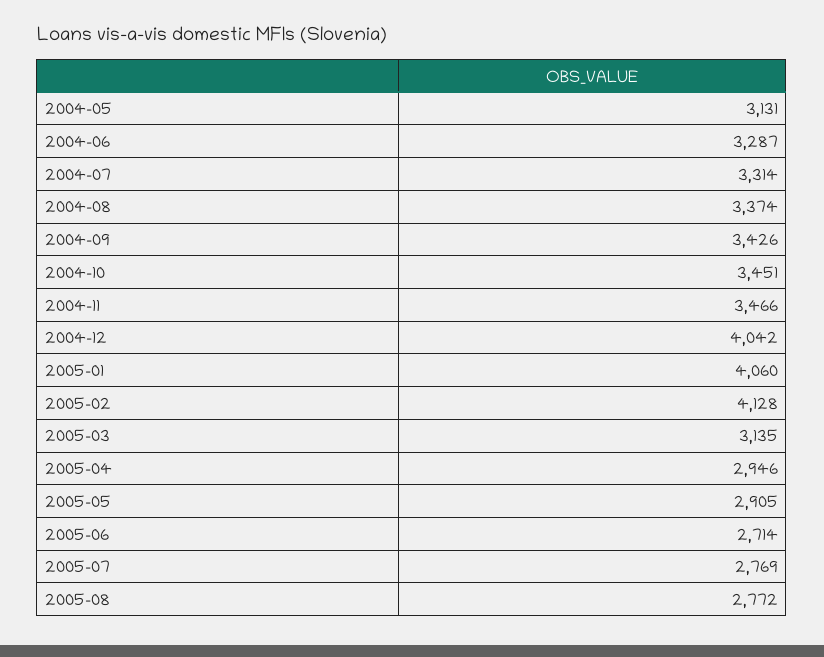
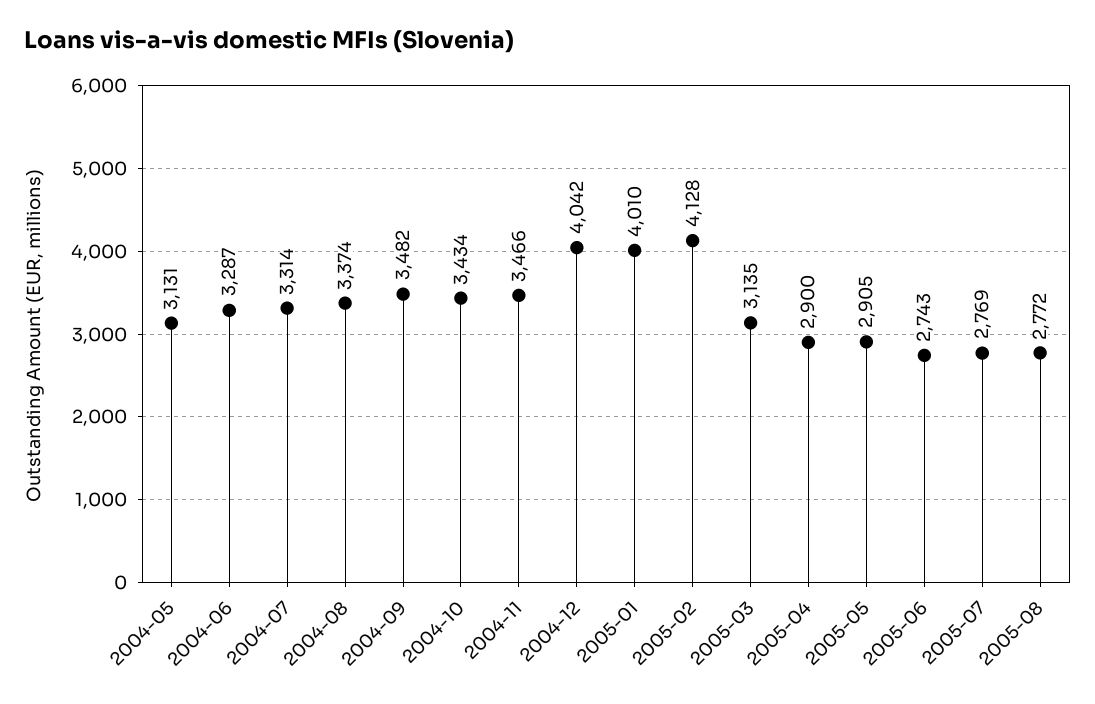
2004-09: 3426 -> 3482
2004-10: 3451 -> 3434
2005-01: 4060 -> 4010
2005-04: 2946 -> 2900
2005-06: 2714 -> 2743

